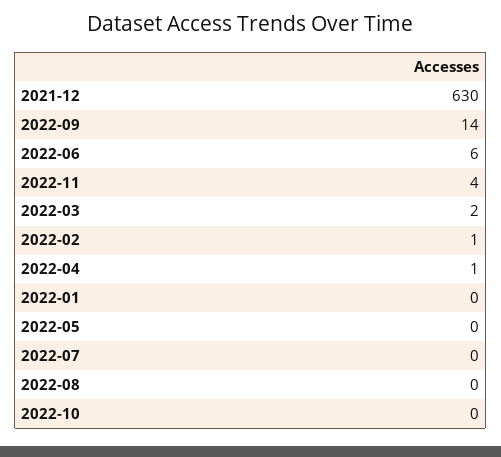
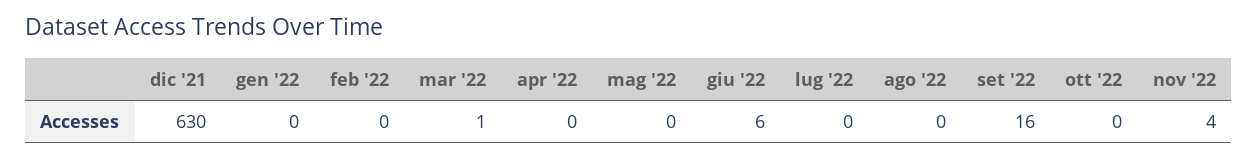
2022-09: 14 -> 16
2022-03: 2 -> 1
2022-02: 1 -> 0
2022-04: 1 -> 0

